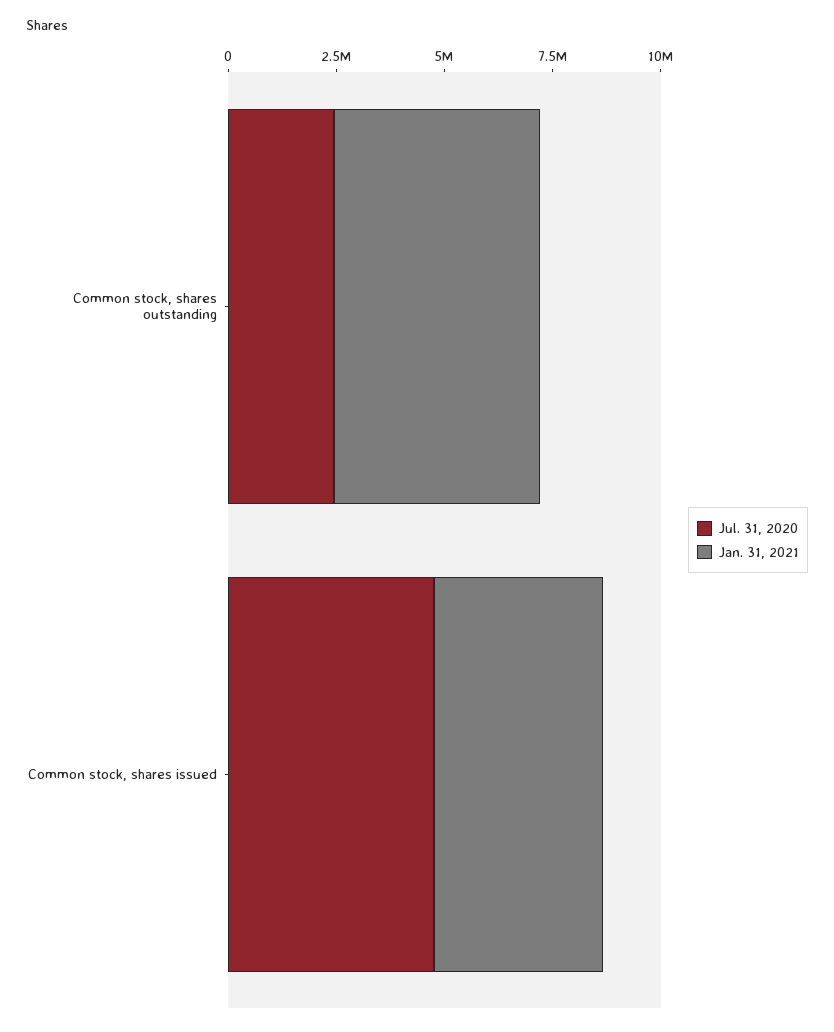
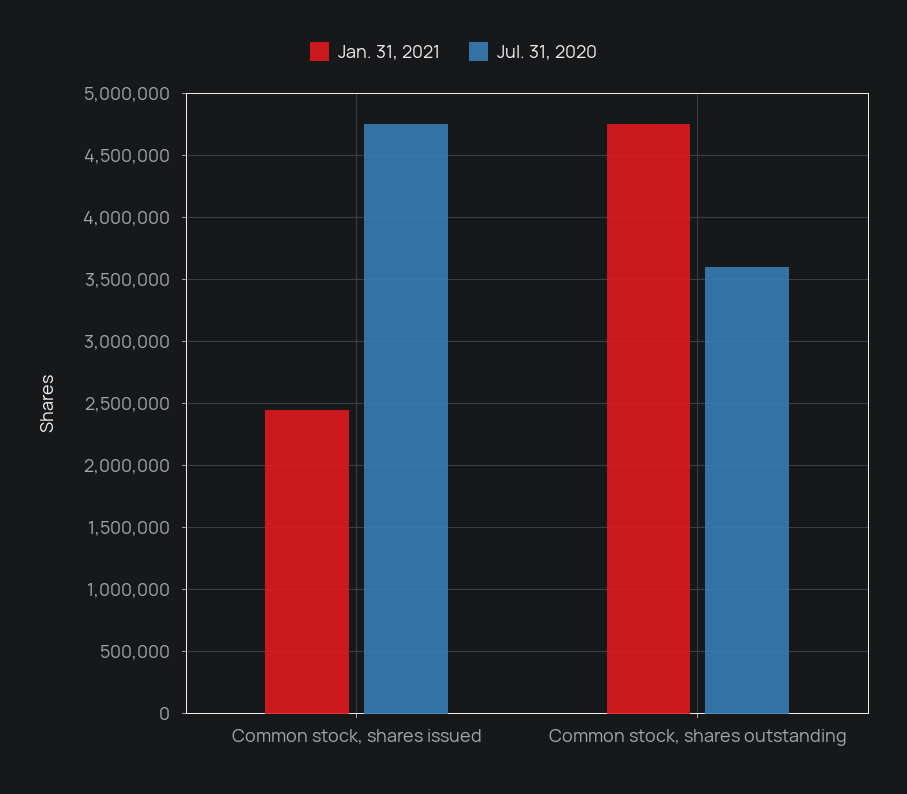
Jul. 31, 2020, Common stock, shares outstanding: 2500000 -> 3600000
Jan. 31, 2021, Common stock, shares issued: 4000000 -> 2450000

